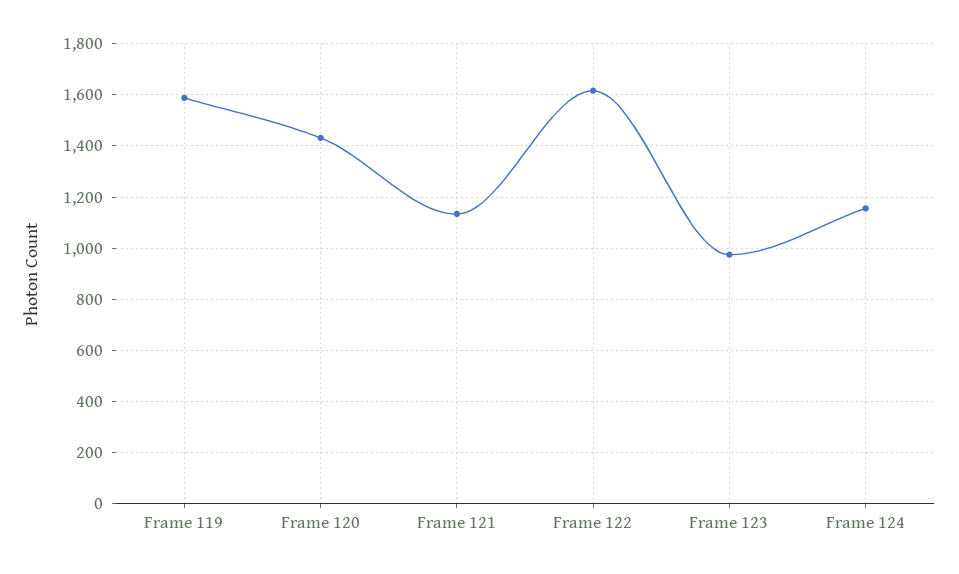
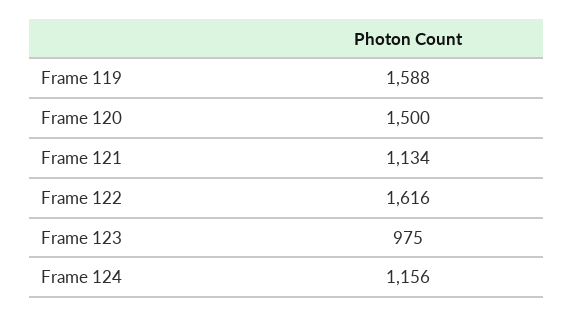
Frame 120: 1425 -> 1500

